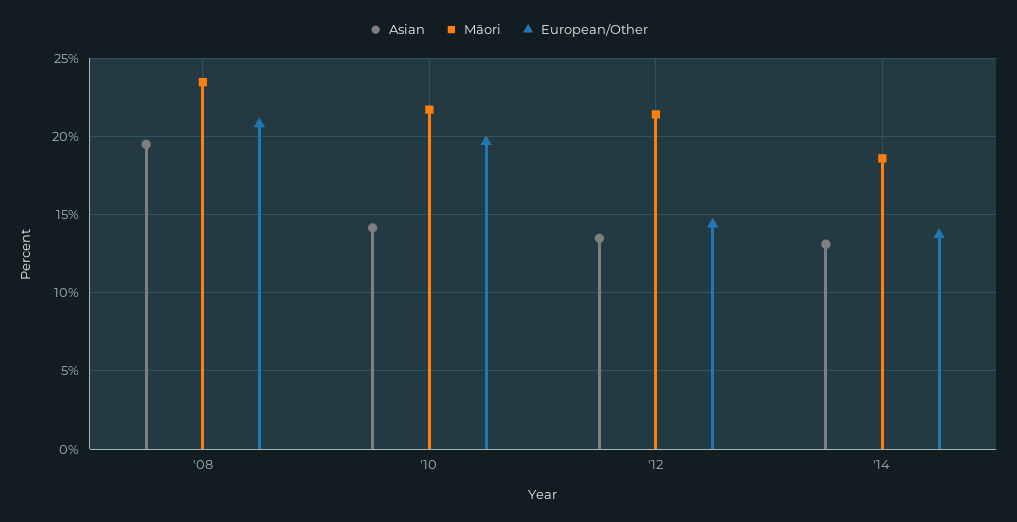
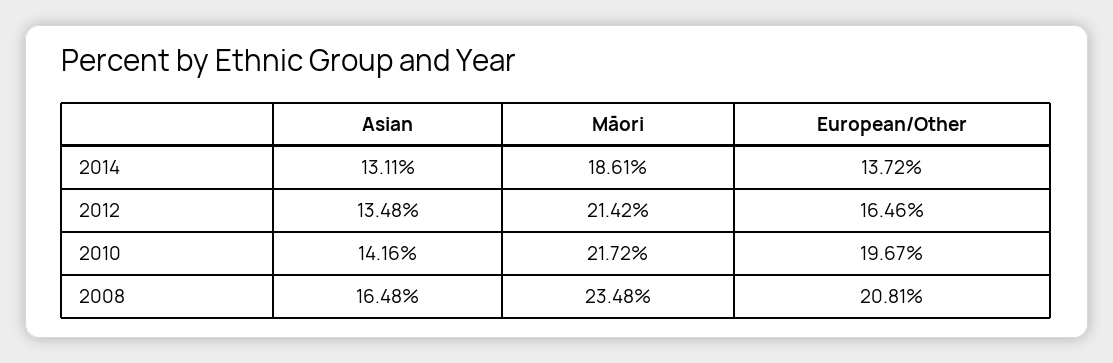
Asian, '08: 19.5 -> 16.48
European/Other, '12: 14.5 -> 16.46

